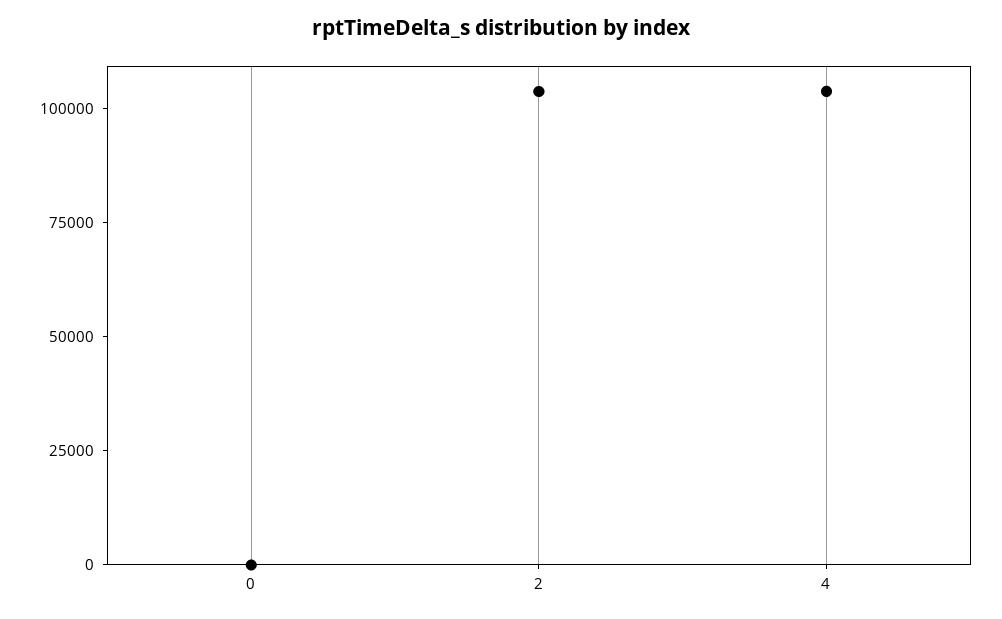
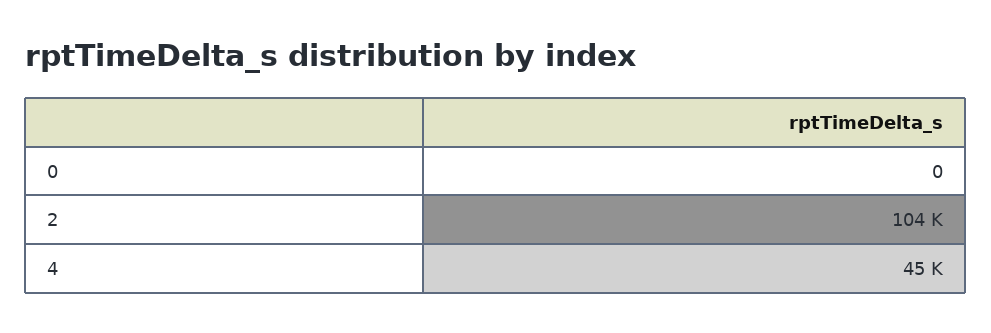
4: 105000 -> 45000

